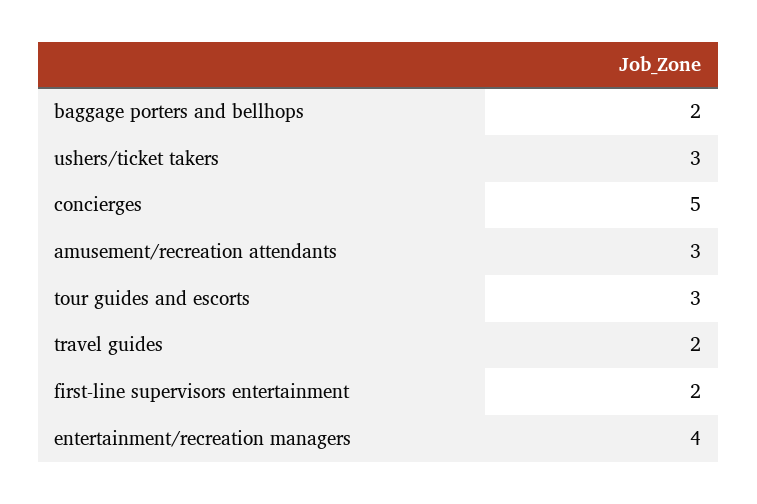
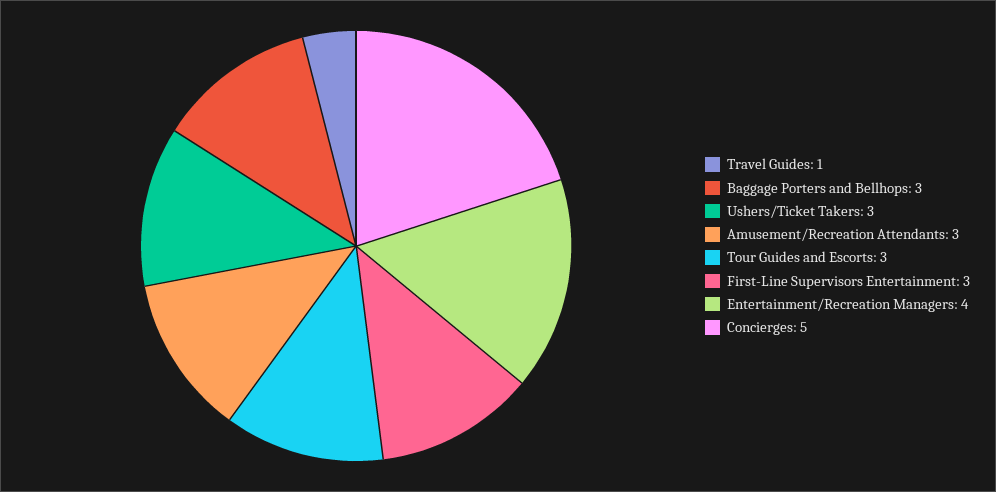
baggage porters and bellhops: 2 -> 3
travel guides: 2 -> 1
first-line supervisors entertainment: 2 -> 3

